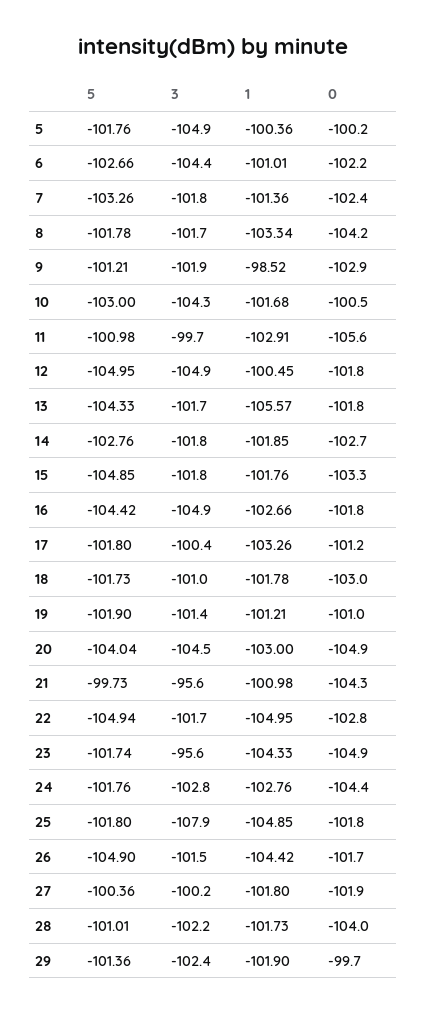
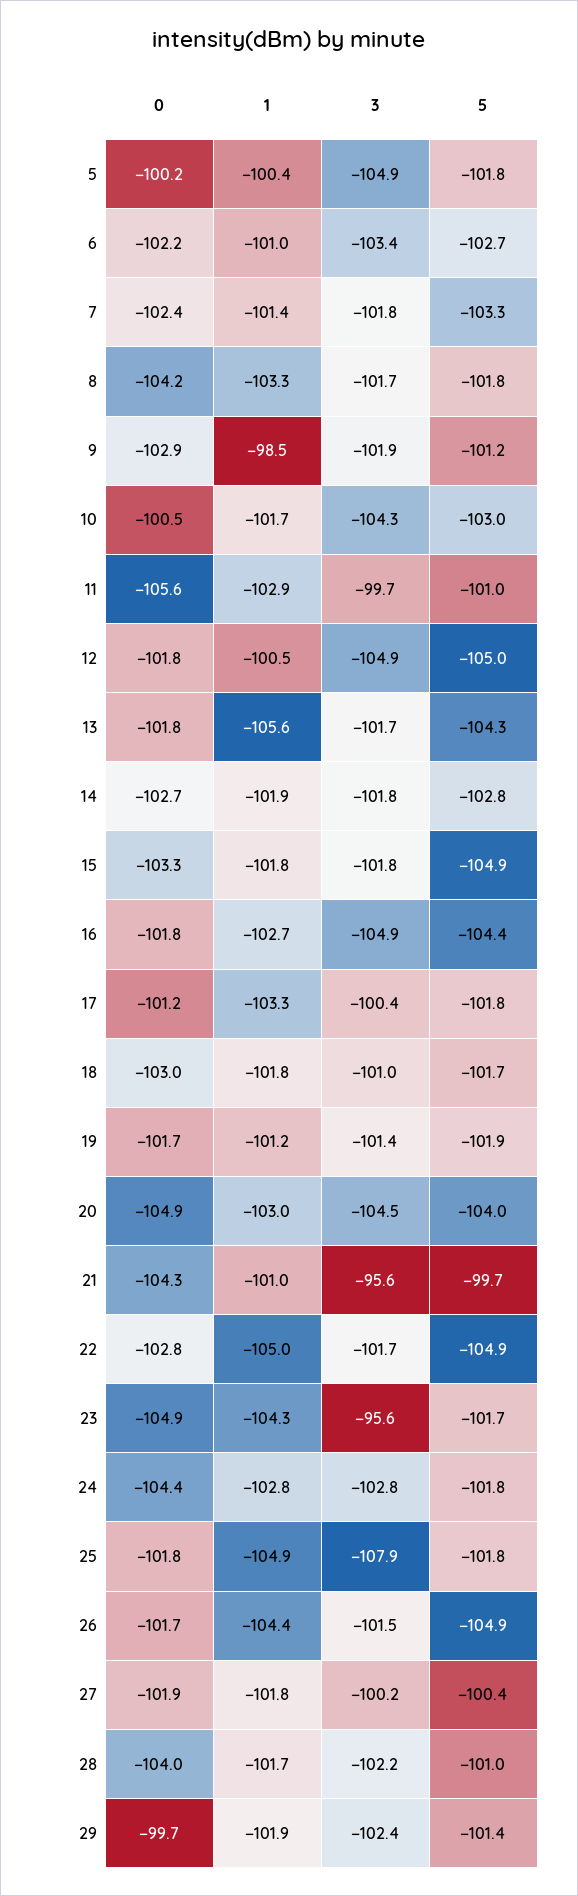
3, 6: -104.4 -> -103.4
0, 19: -101 -> -101.7

